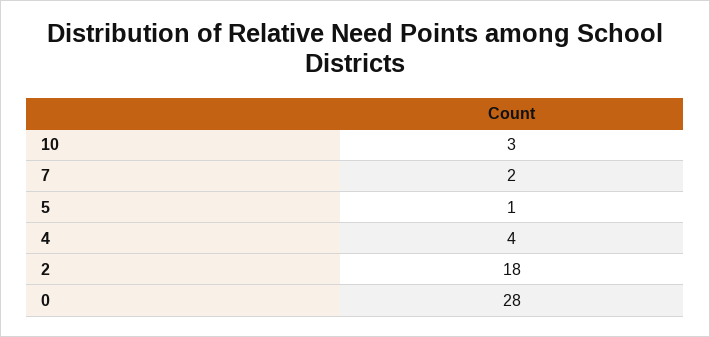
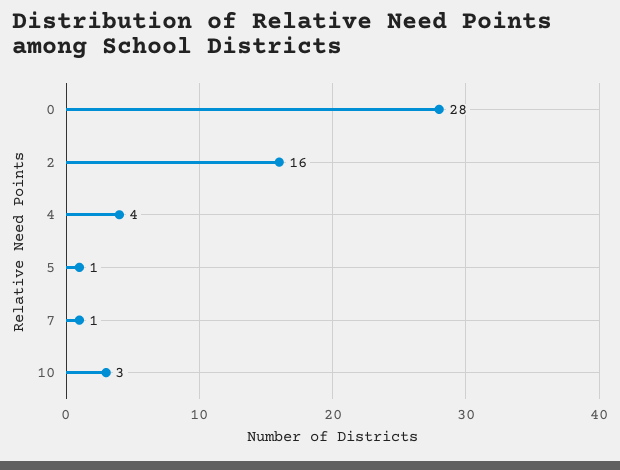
7: 2 -> 1
2: 18 -> 16

